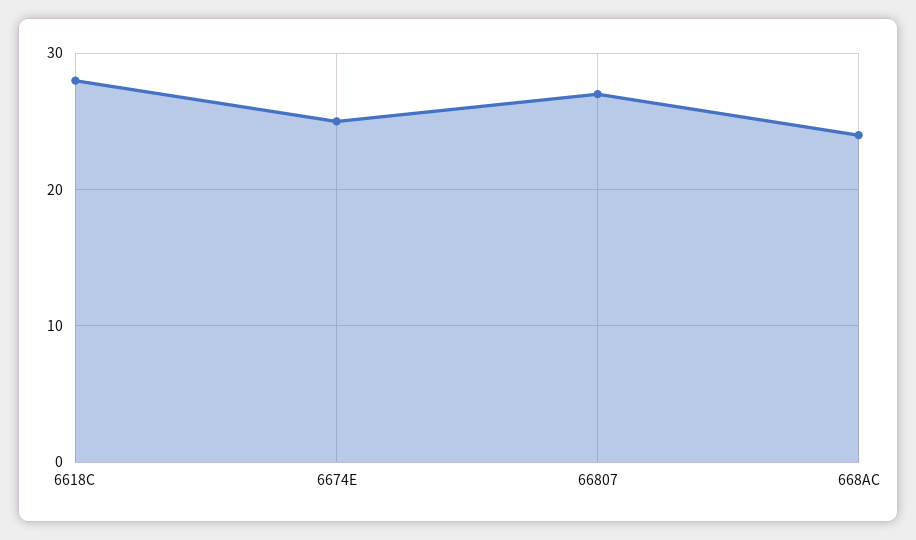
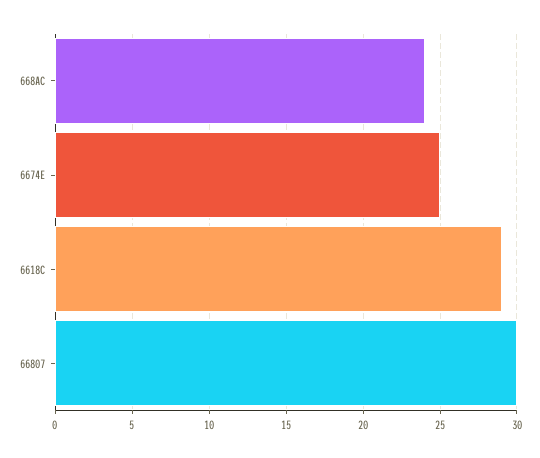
6618C: 28 -> 29
66807: 27 -> 30

